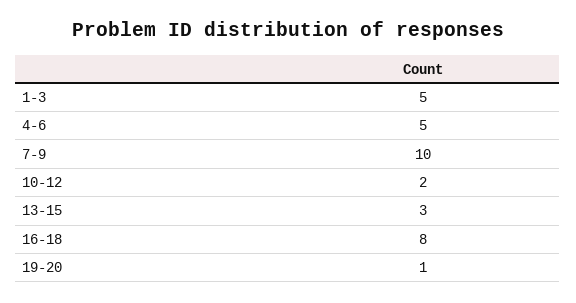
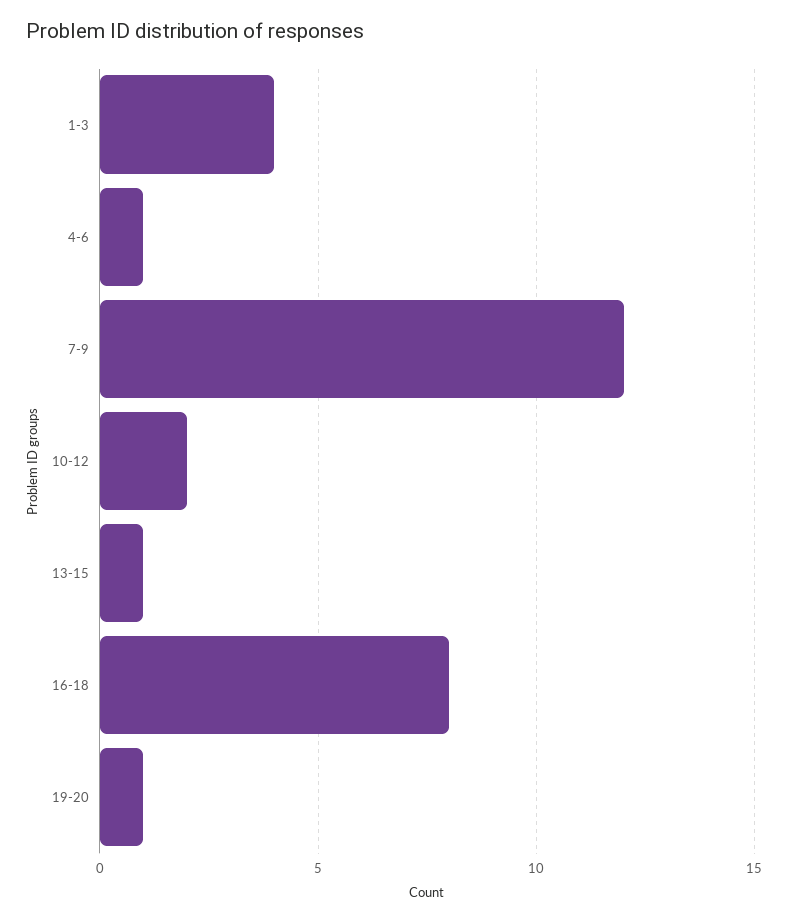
1-3: 5 -> 4
4-6: 5 -> 1
7-9: 10 -> 12
13-15: 3 -> 1

